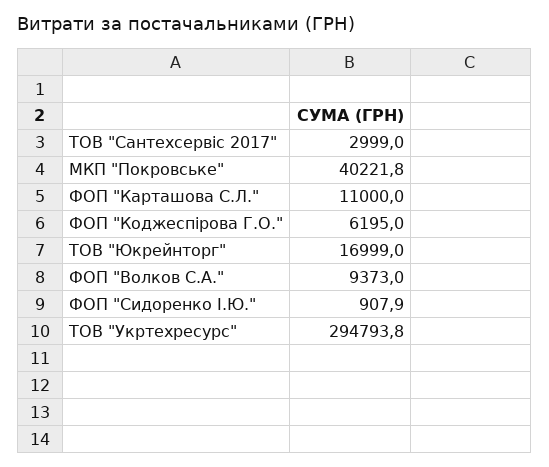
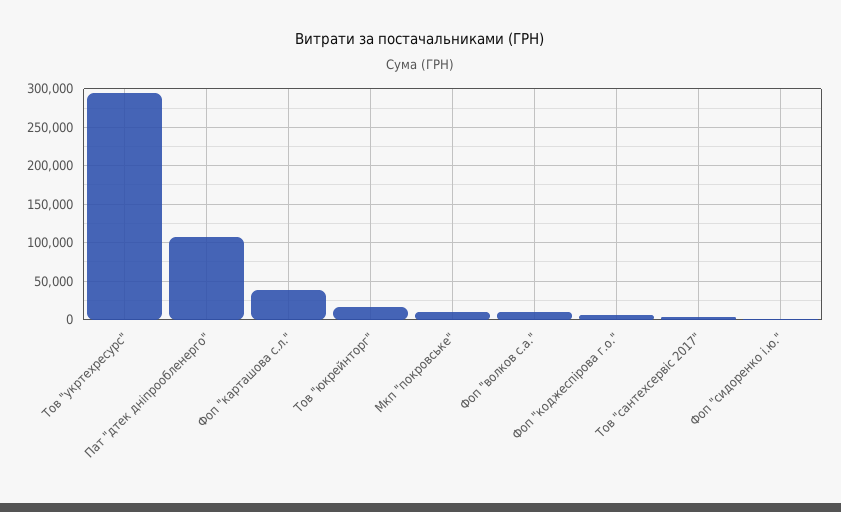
МКП "Покровське": 40221.8 -> 10000
ФОП "Карташова С.Л.": 11000 -> 40000
Пат "дтек дніпрообленерго": none -> 110000

